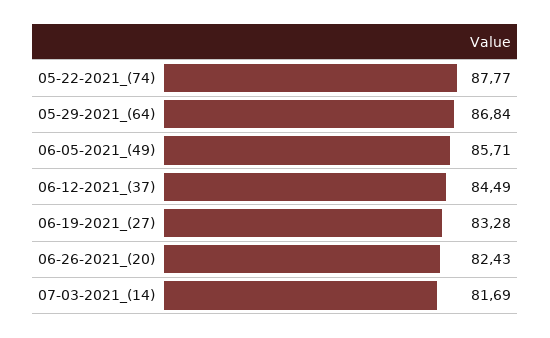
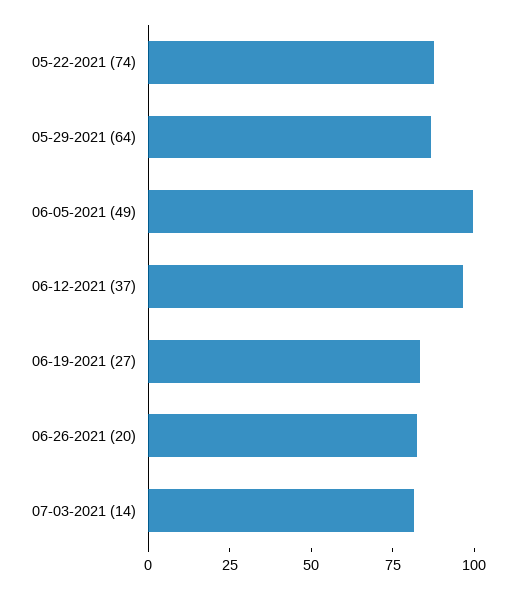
06-05-2021_(49): 85.71 -> 100
06-12-2021_(37): 84.49 -> 95

